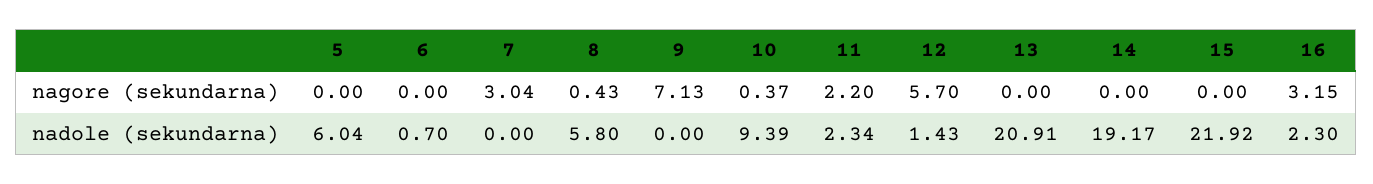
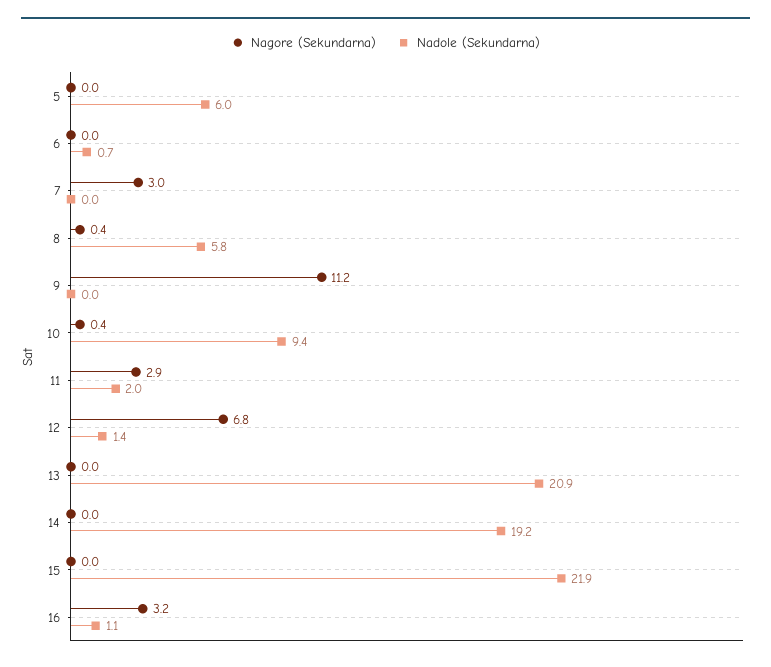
nagore (sekundarna), 9: 7.13 -> 11.2
nagore (sekundarna), 11: 2.2 -> 2.9
nagore (sekundarna), 12: 5.7 -> 6.8
nadole (sekundarna), 11: 2.34 -> 2
nadole (sekundarna), 16: 2.3 -> 1.1

